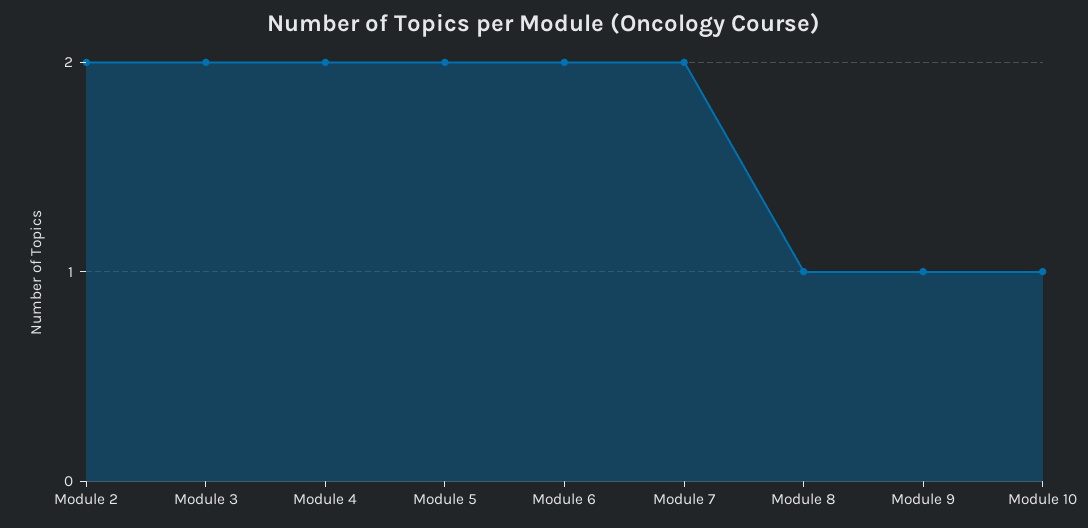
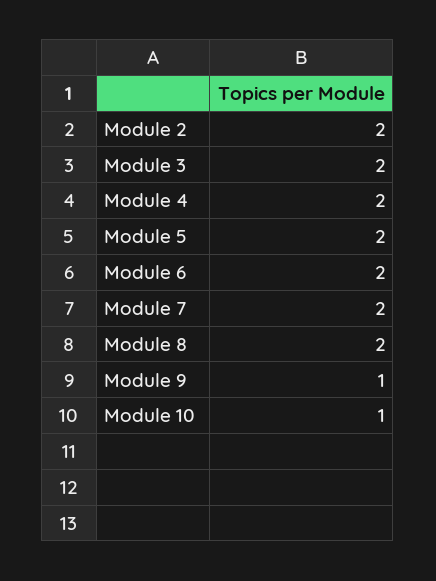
Module 8: 1 -> 2

